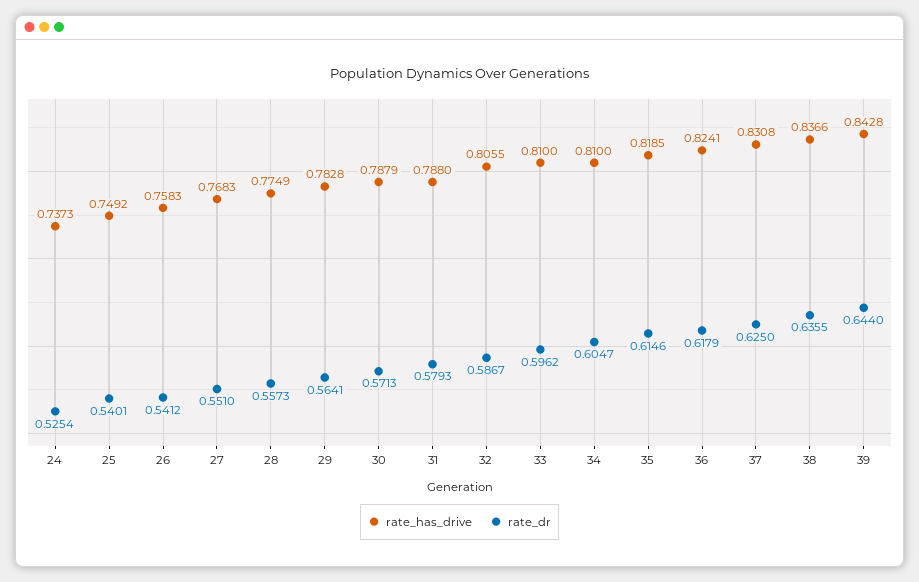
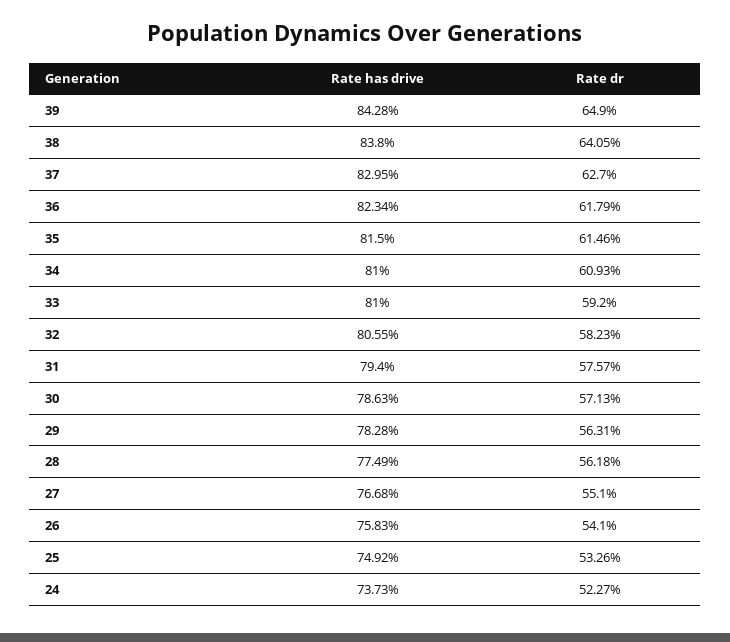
rate_dr, 24: 0.5254 -> 0.5227
rate_dr, 25: 0.5401 -> 0.5326
rate_dr, 26: 0.5412 -> 0.541
rate_has_drive, 27: 0.7683 -> 0.7668
rate_dr, 28: 0.5573 -> 0.5618
rate_dr, 29: 0.5641 -> 0.5631
rate_has_drive, 30: 0.7879 -> 0.7863
rate_has_drive, 31: 0.788 -> 0.794
rate_dr, 31: 0.5793 -> 0.5757
rate_dr, 32: 0.5867 -> 0.5823
rate_dr, 33: 0.5962 -> 0.592
rate_dr, 34: 0.6047 -> 0.6093
rate_has_drive, 35: 0.8185 -> 0.815
rate_has_drive, 36: 0.8241 -> 0.8234
rate_has_drive, 37: 0.8308 -> 0.8295
rate_dr, 37: 0.625 -> 0.627
rate_has_drive, 38: 0.8366 -> 0.838
rate_dr, 38: 0.6355 -> 0.6405
rate_dr, 39: 0.644 -> 0.649

